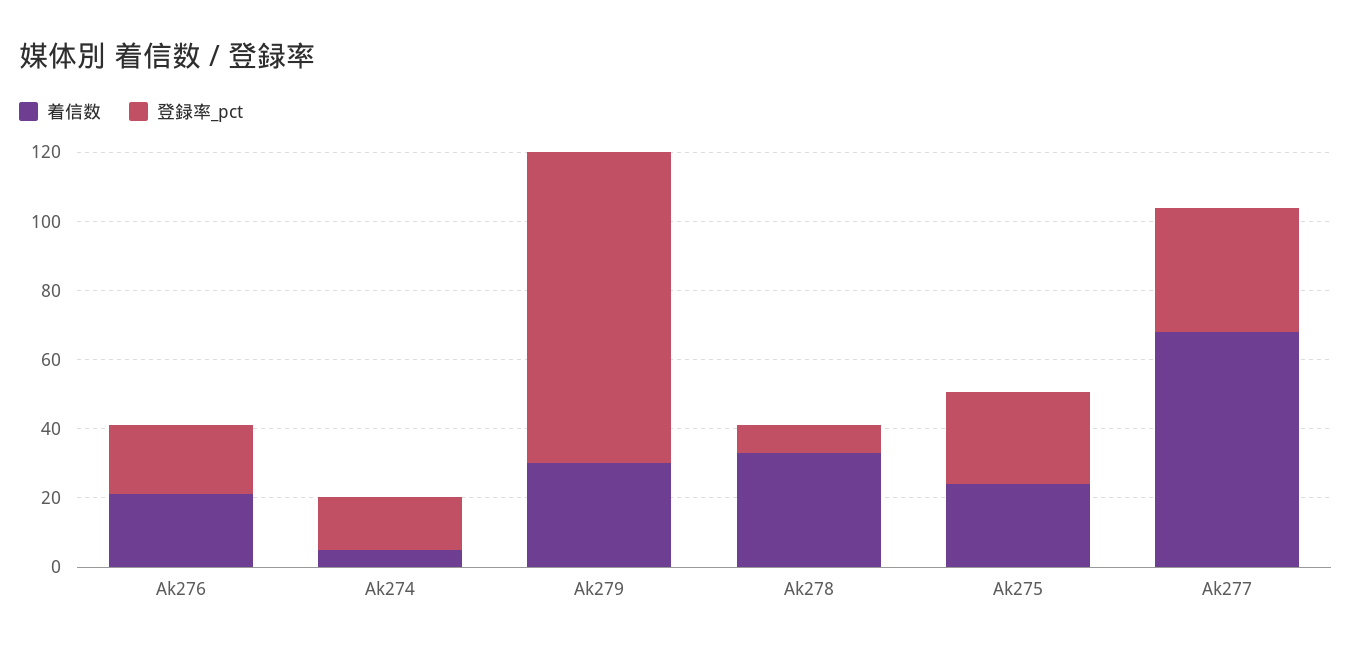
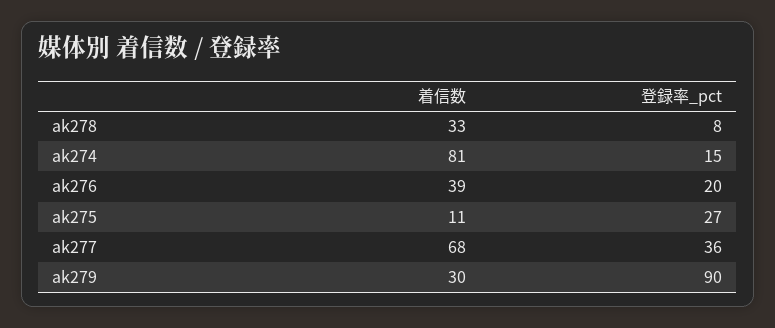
着信数, Ak276: 20 -> 39
着信数, Ak274: 5 -> 81
着信数, Ak275: 25 -> 11

